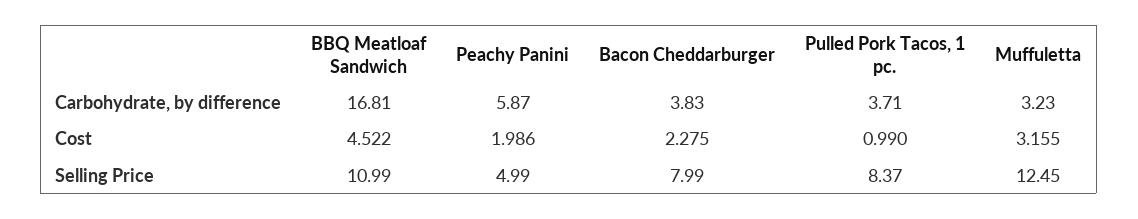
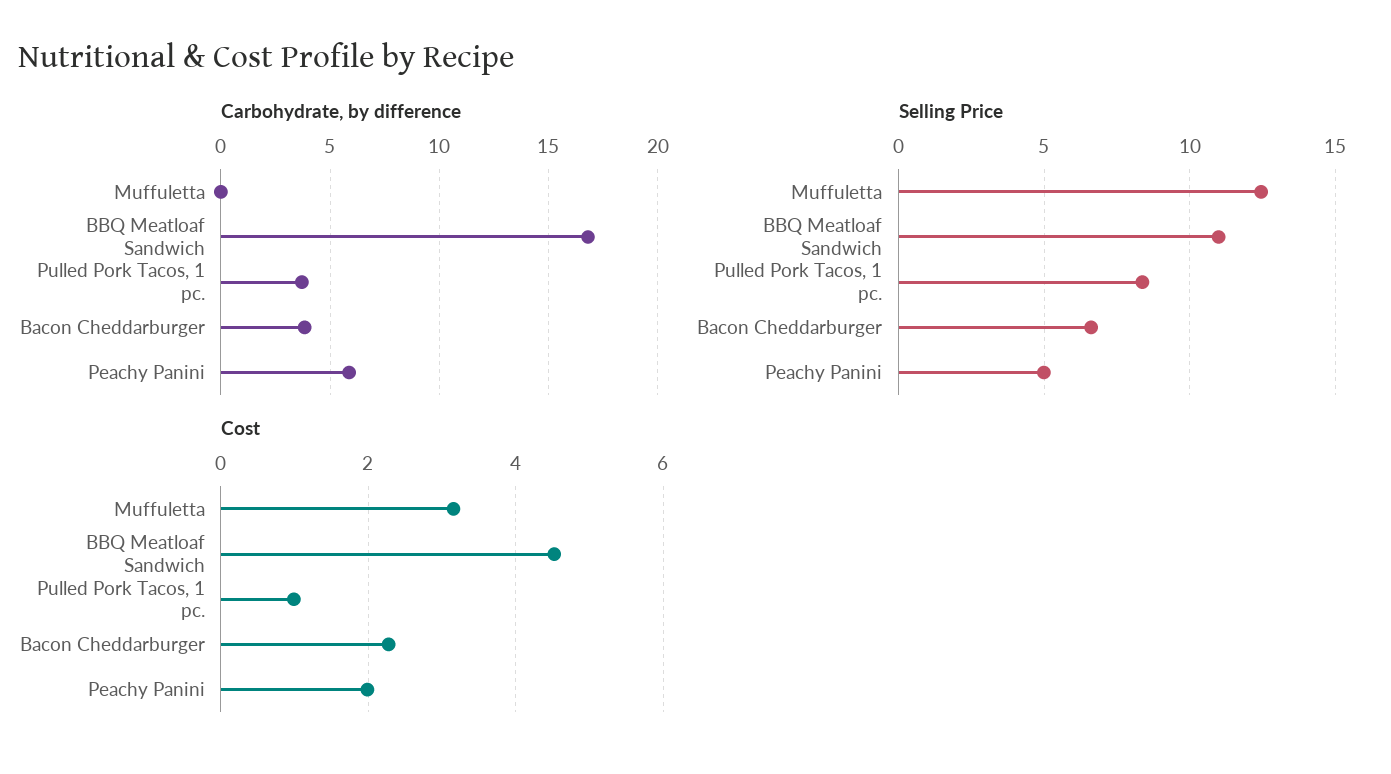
Carbohydrate, by difference, Muffuletta: 3.23 -> 0
Selling Price, Bacon Cheddarburger: 7.99 -> 6.5

